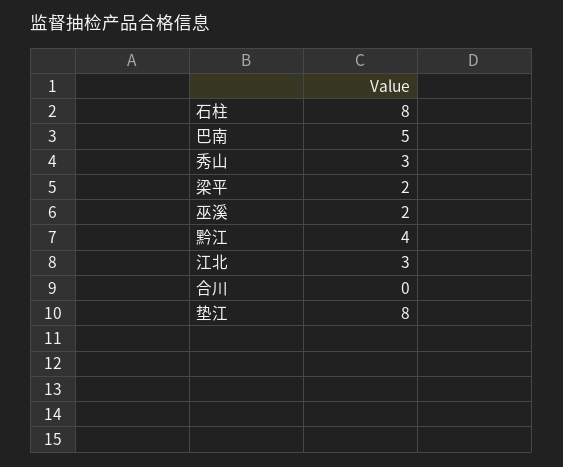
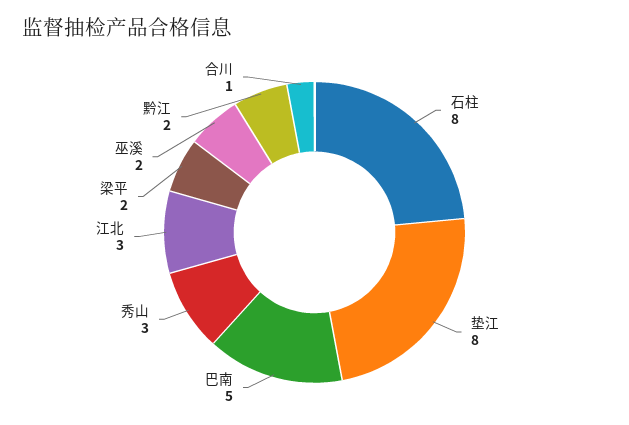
黔江: 4 -> 2
合川: 0 -> 1

